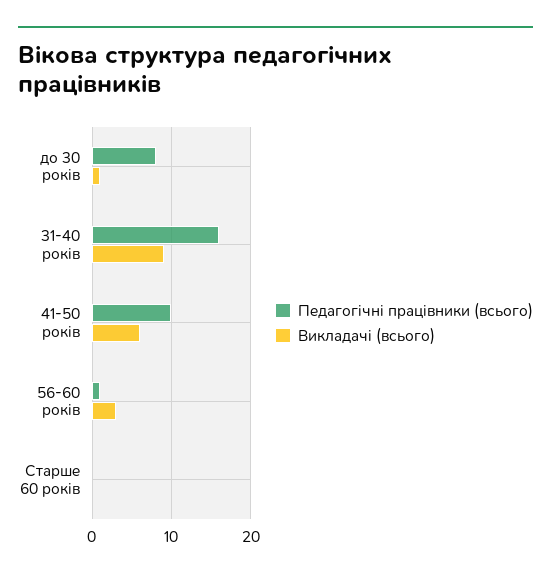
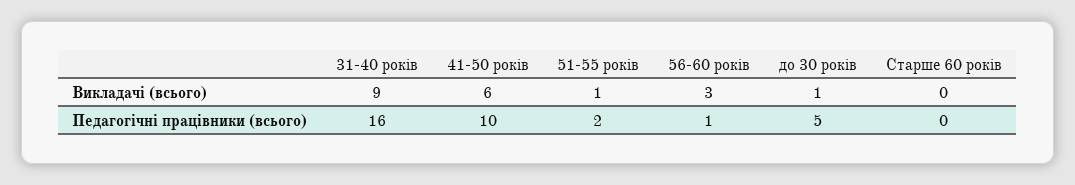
Педагогічні працівники (всього), до 30 років: 8 -> 5
Викладачі (всього), 51-55 років: none -> 1
Педагогічні працівники (всього), 51-55 років: none -> 2

